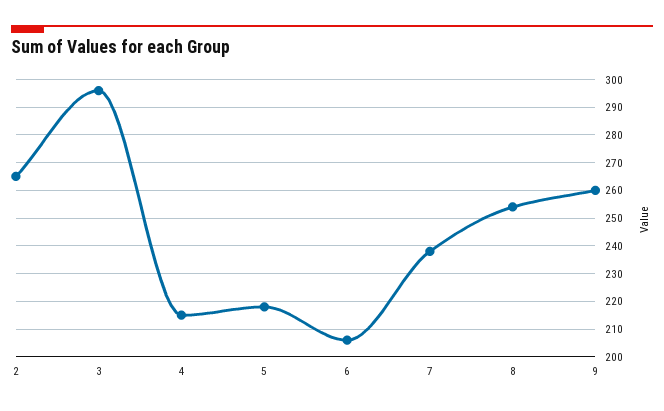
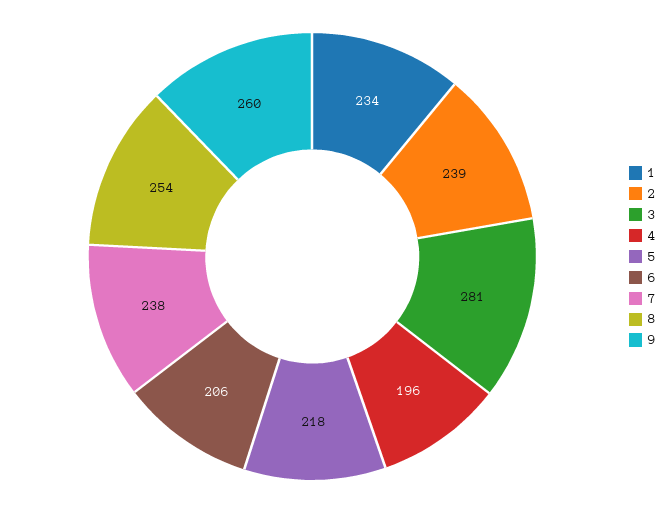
2: 265 -> 239
3: 295 -> 281
4: 215 -> 196
1: none -> 234

